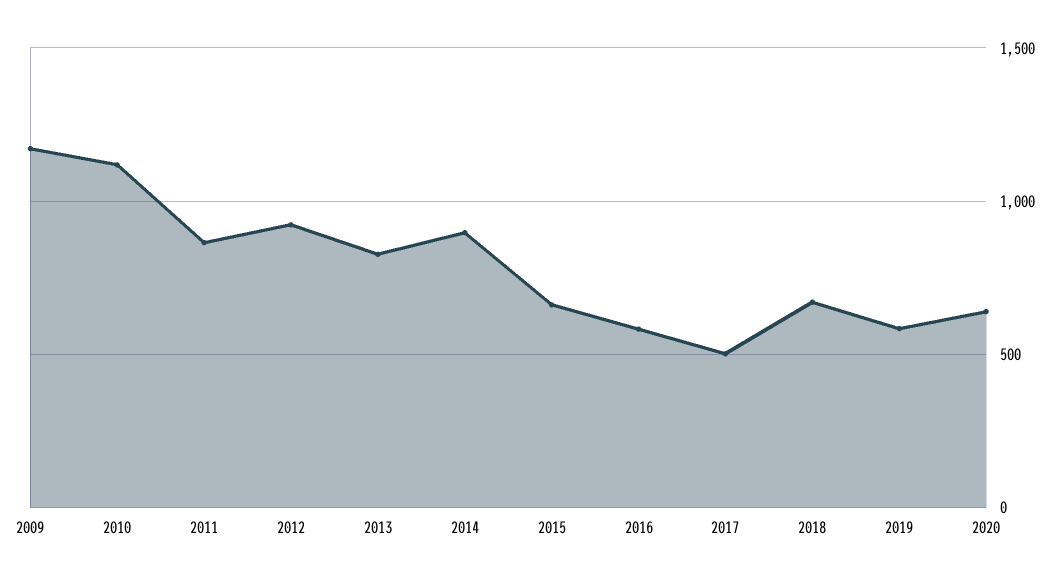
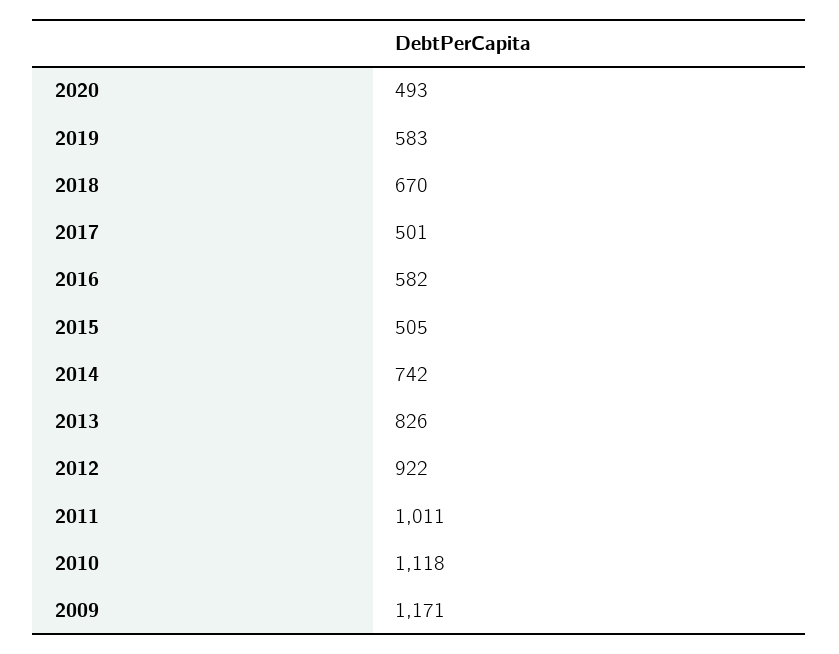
2011: 850 -> 1011
2014: 900 -> 742
2015: 650 -> 505
2020: 650 -> 493

